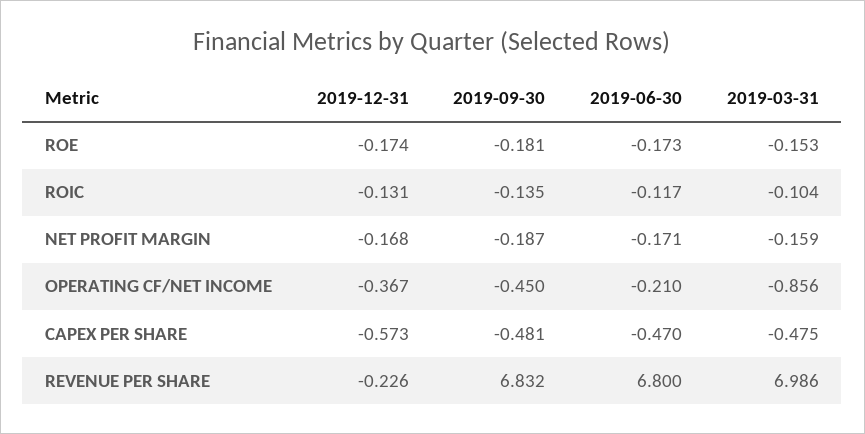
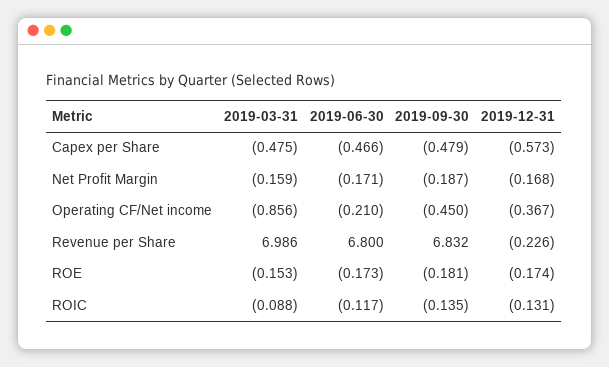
2019-03-31, ROIC: -0.104 -> -0.088
2019-09-30, CAPEX PER SHARE: -0.481 -> -0.479
2019-06-30, CAPEX PER SHARE: -0.47 -> -0.466

